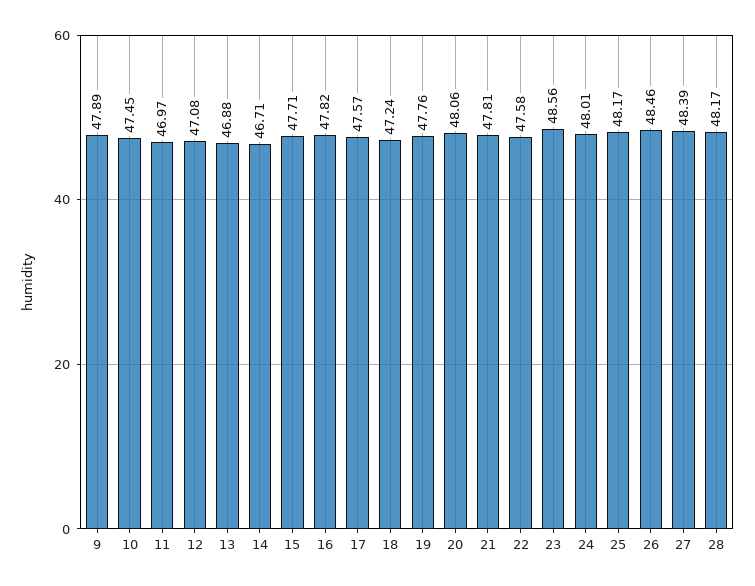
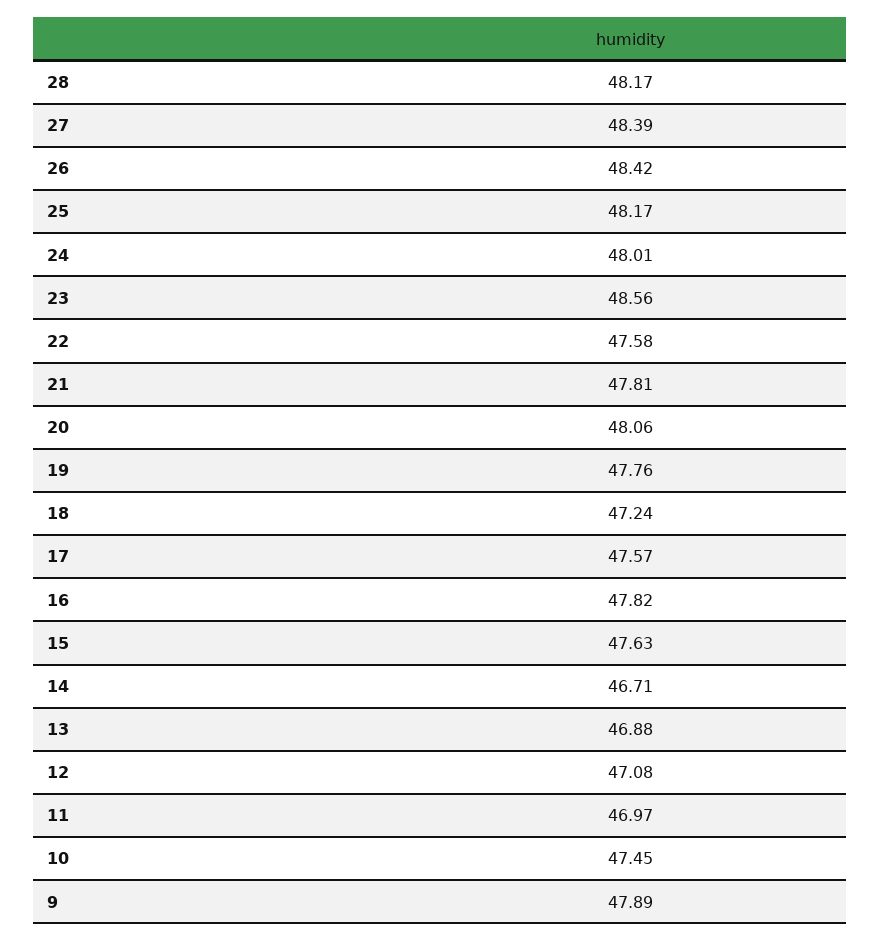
15: 47.71 -> 47.63
26: 48.46 -> 48.42

